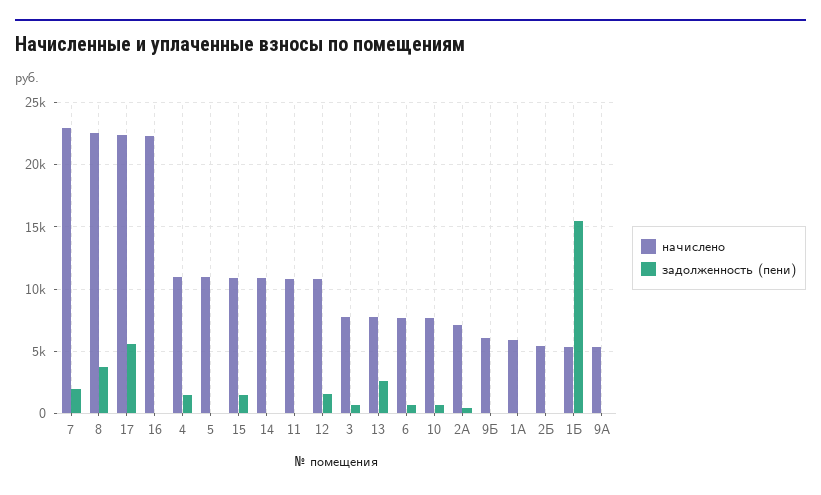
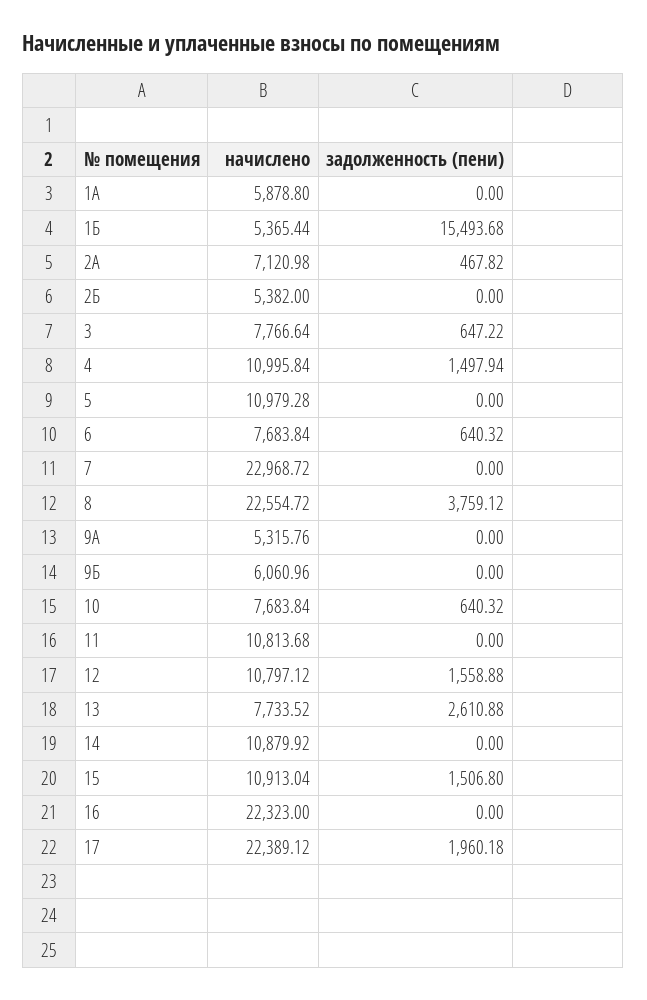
задолженность (пени), 7: 2000 -> 0
задолженность (пени), 17: 5500 -> 1960.18

